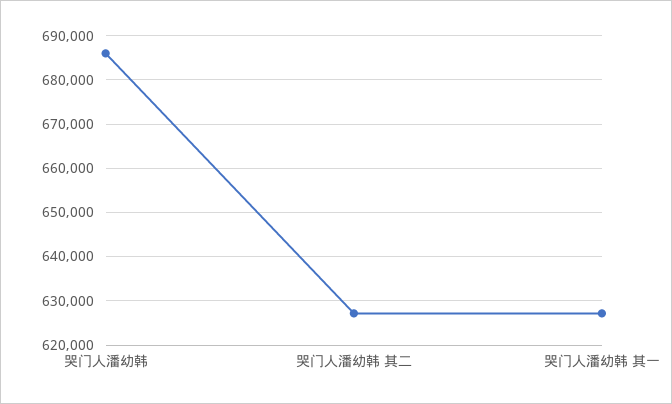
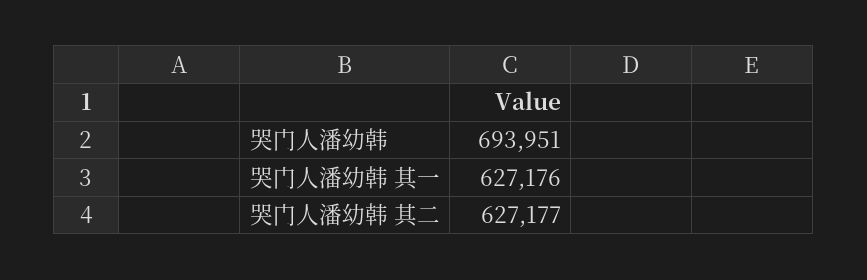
哭门人潘幼韩: 686000 -> 693951

